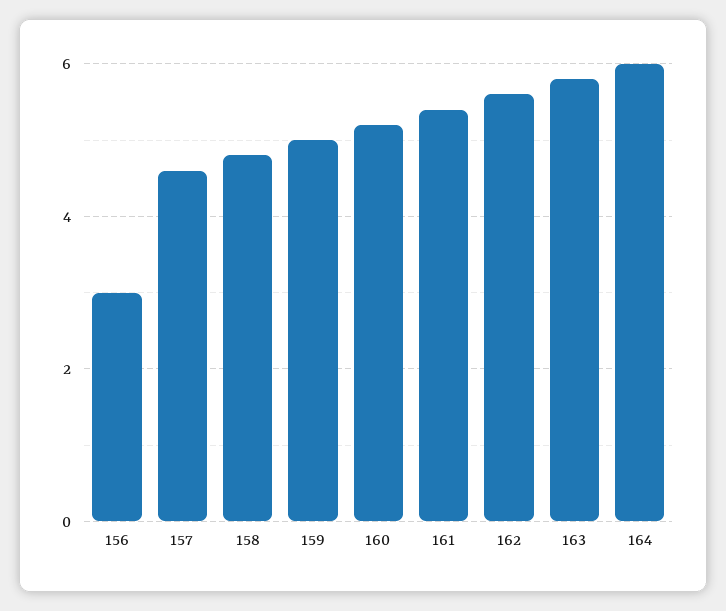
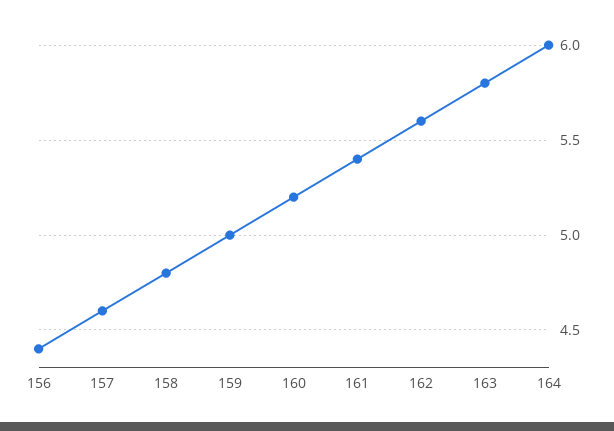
156: 3 -> 4.4

